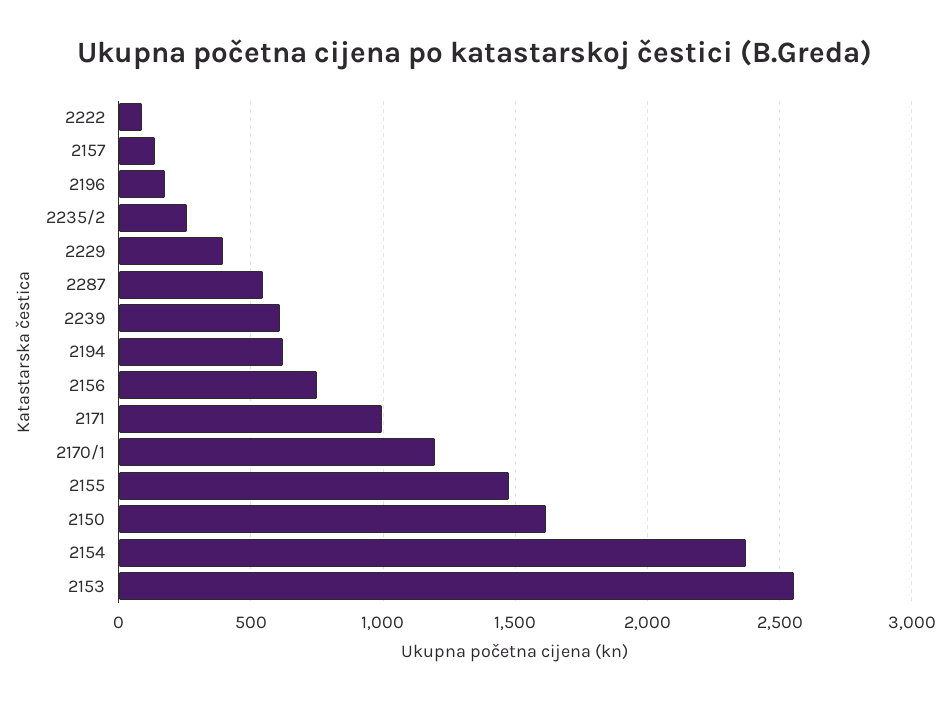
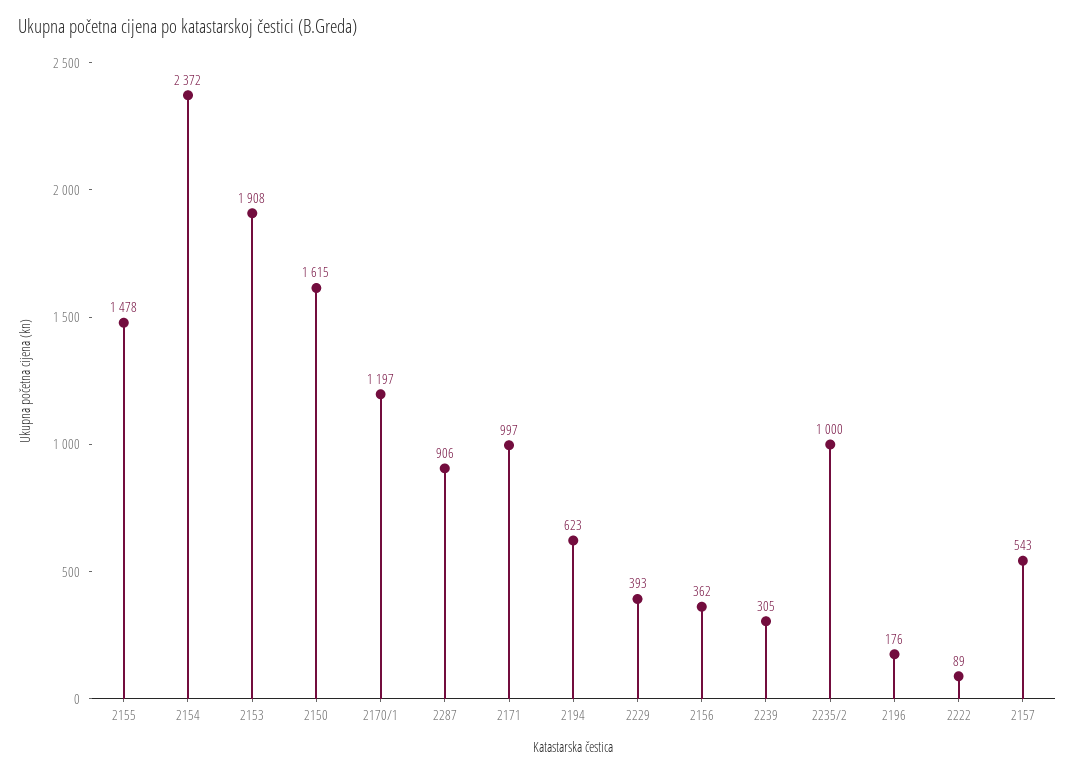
2157: 150 -> 543
2235/2: 250 -> 1000
2287: 550 -> 906
2239: 600 -> 305
2156: 750 -> 362
2153: 2550 -> 1908

